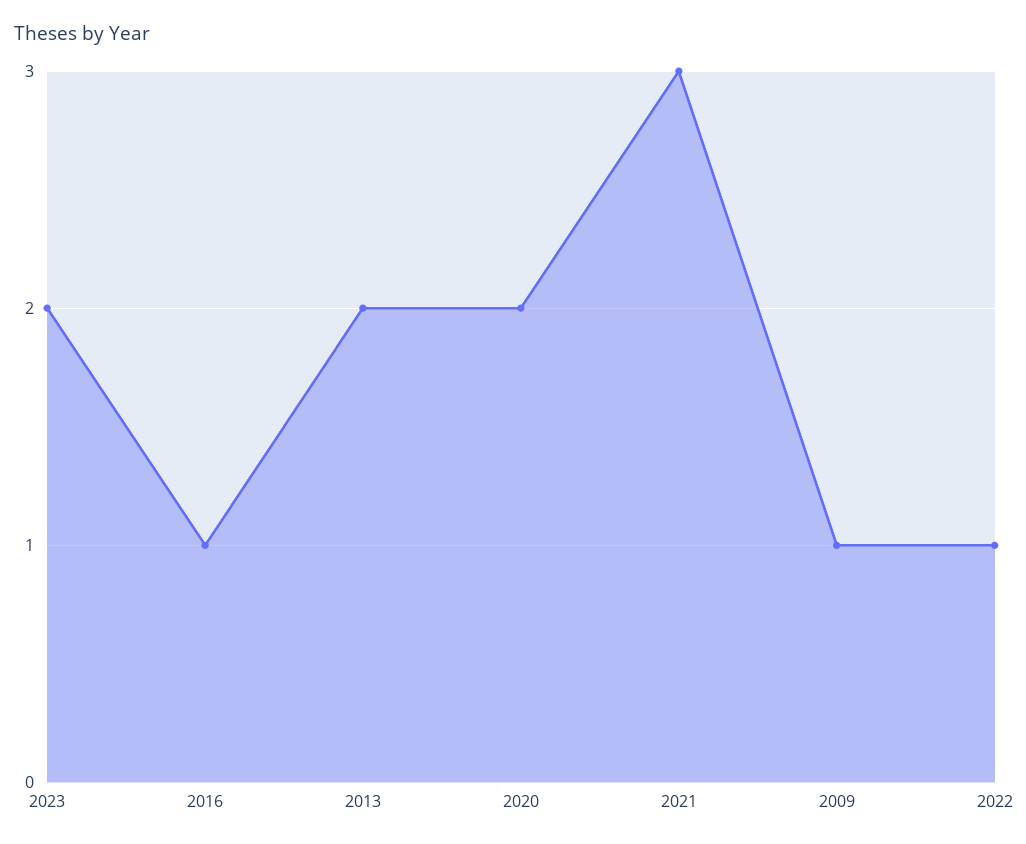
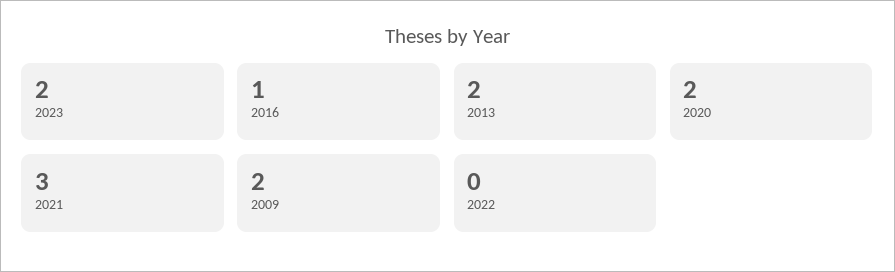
2009: 1 -> 2
2022: 1 -> 0

